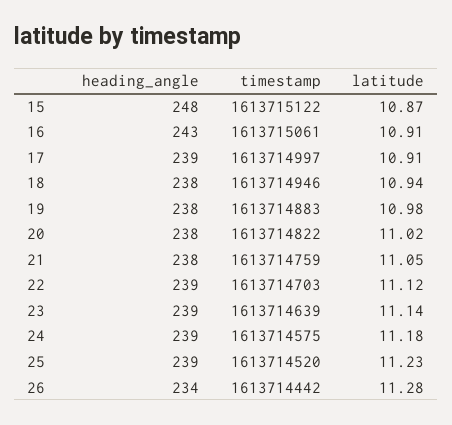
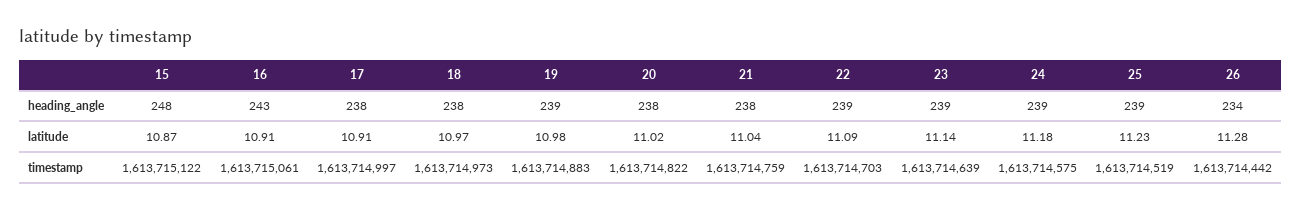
heading_angle, 17: 239 -> 238
timestamp, 18: 1613714946 -> 1613714973
latitude, 18: 10.94 -> 10.97
heading_angle, 19: 238 -> 239
latitude, 21: 11.05 -> 11.04
latitude, 22: 11.12 -> 11.09
timestamp, 25: 1613714520 -> 1613714519

